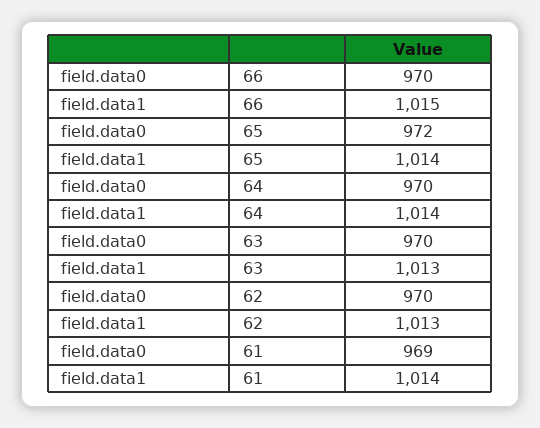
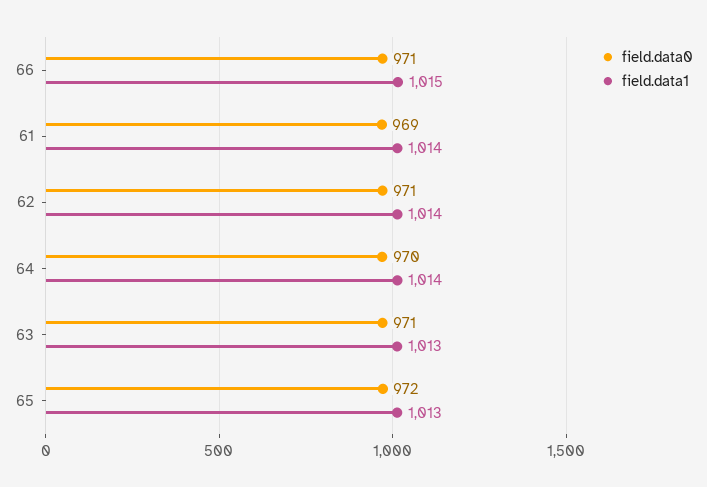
field.data0, 66: 970 -> 971
field.data1, 65: 1014 -> 1013
field.data0, 63: 970 -> 971
field.data0, 62: 970 -> 971
field.data1, 62: 1013 -> 1014

